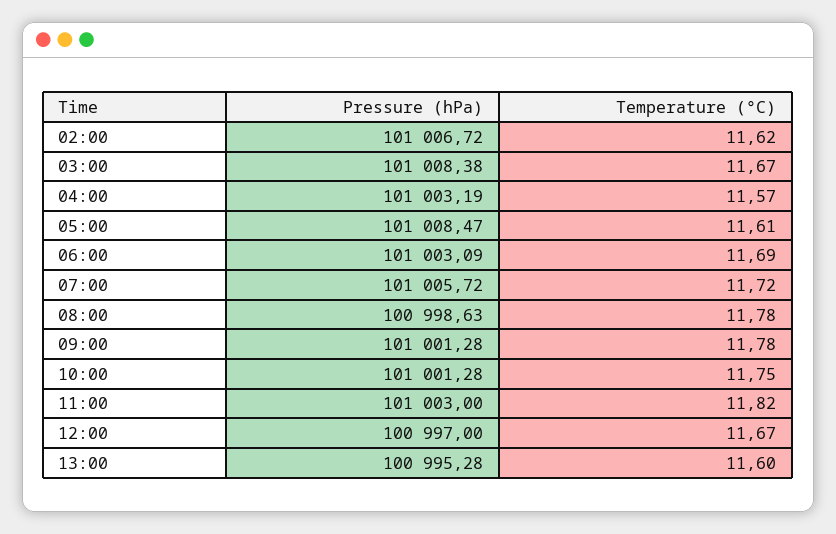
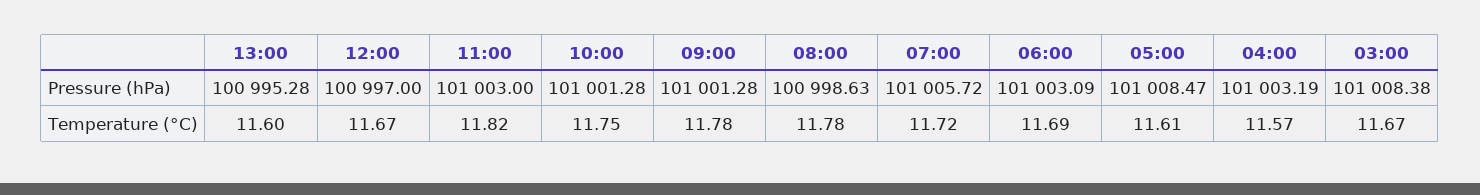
Pressure (hPa), 02:00: 101006.72 -> none
Temperature (°C), 02:00: 11.62 -> none

